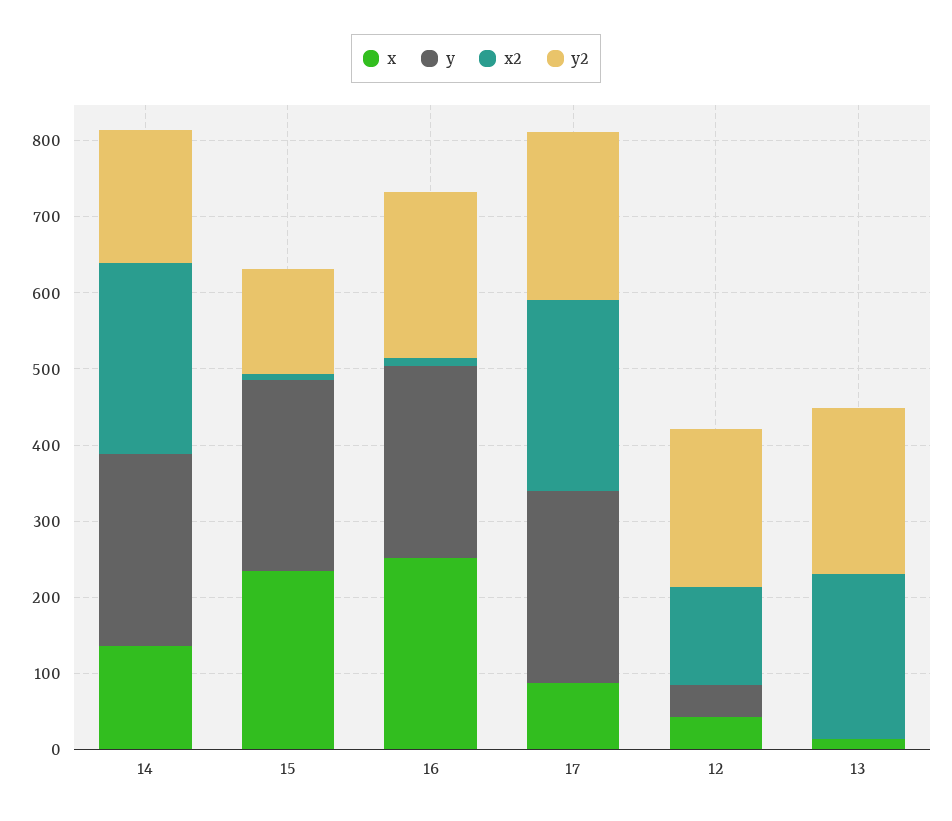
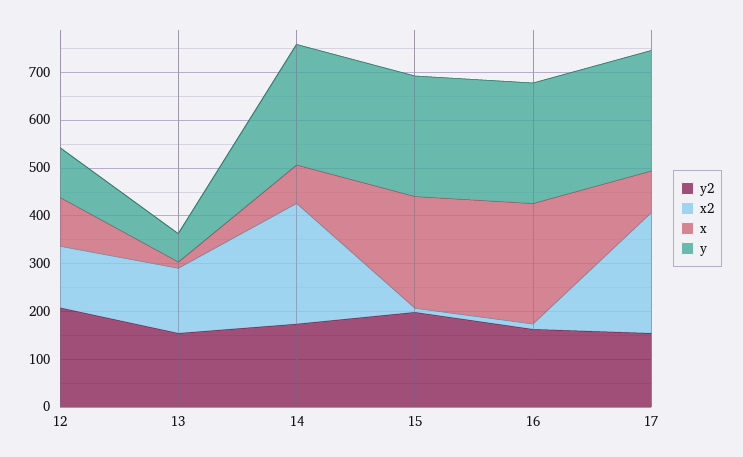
x, 14: 140 -> 80
y2, 15: 140 -> 200
y2, 16: 220 -> 160
y2, 17: 220 -> 160
x, 12: 40 -> 100
y, 12: 40 -> 100
y, 13: 0 -> 60
x2, 13: 220 -> 140
y2, 13: 220 -> 160

